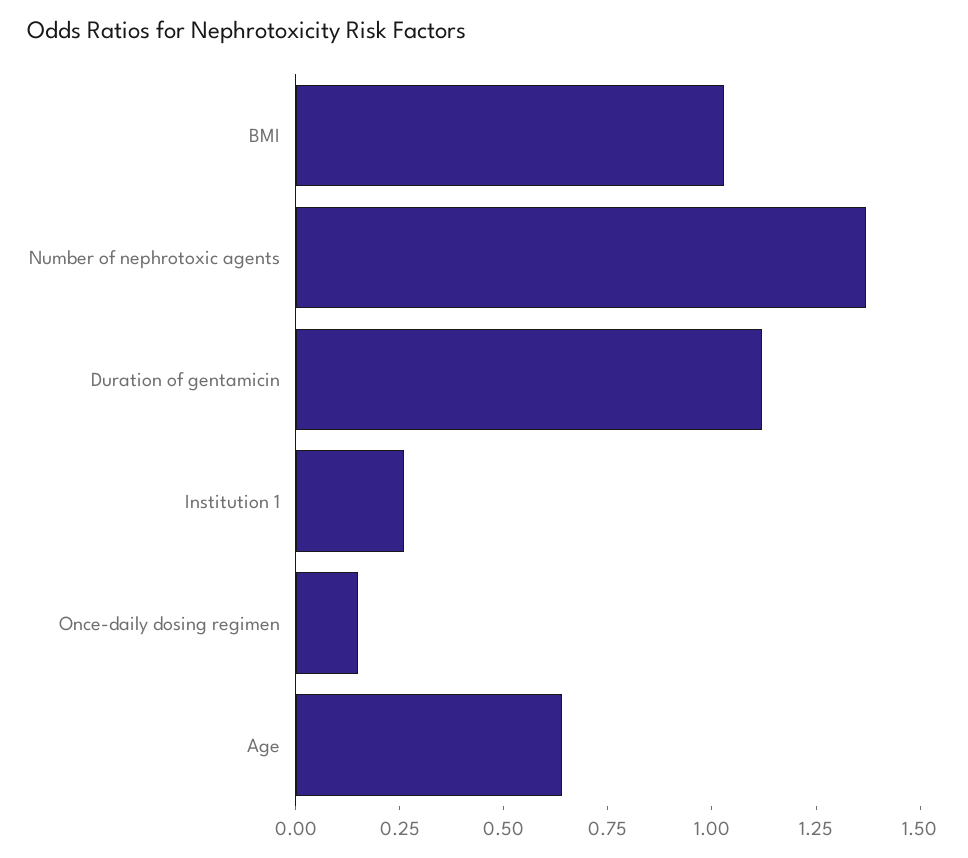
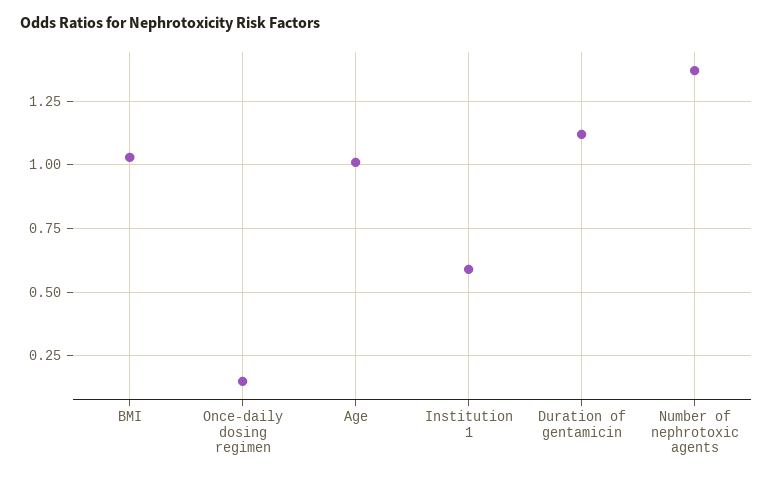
Institution 1: 0.25 -> 0.6
Age: 0.65 -> 1

